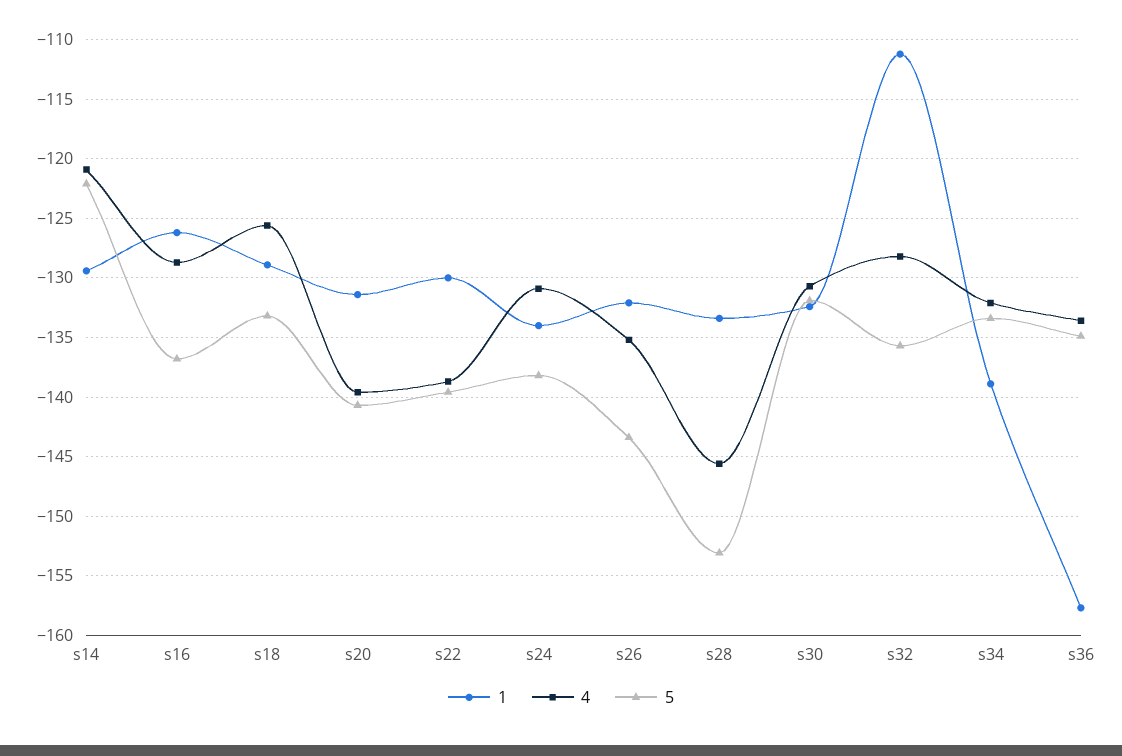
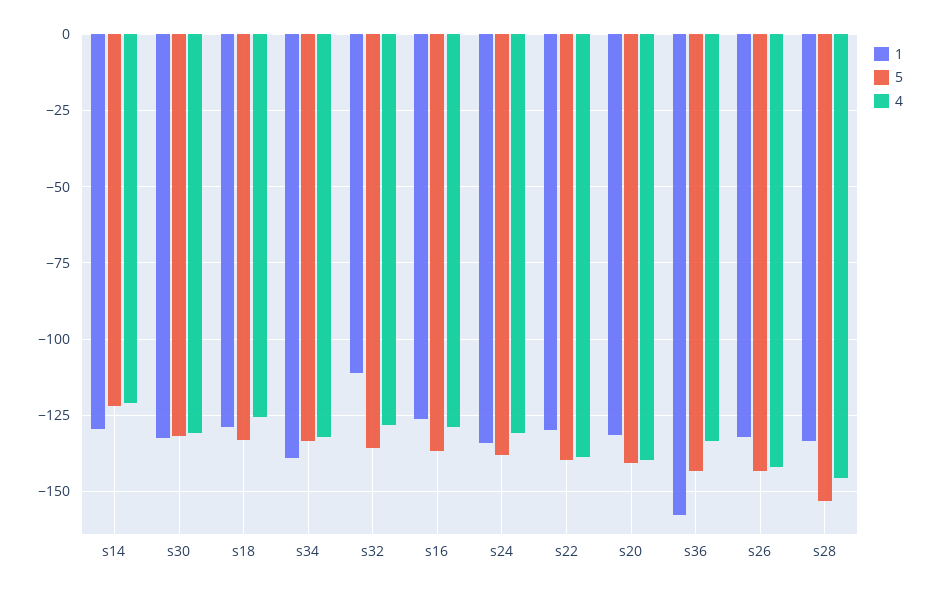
4, s26: -135 -> -142.5
5, s36: -135 -> -142.5

